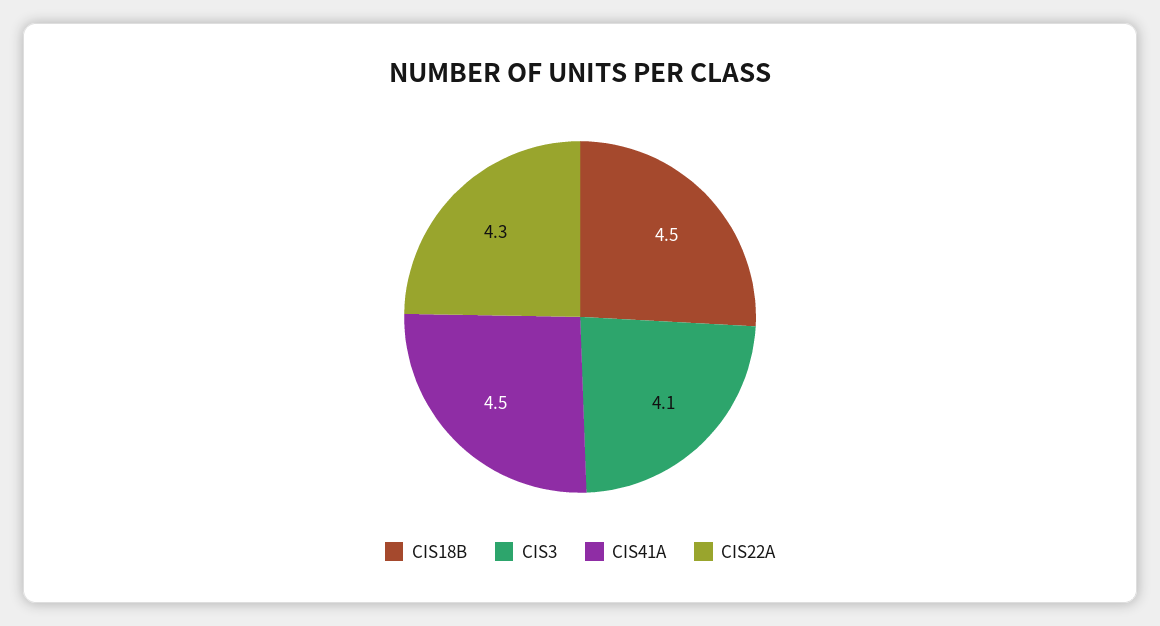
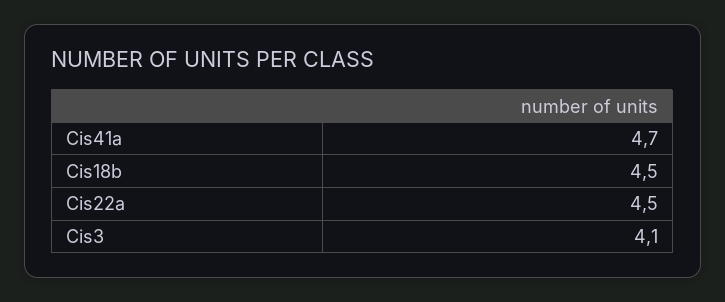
CIS41A: 4.5 -> 4.7
CIS22A: 4.3 -> 4.5

